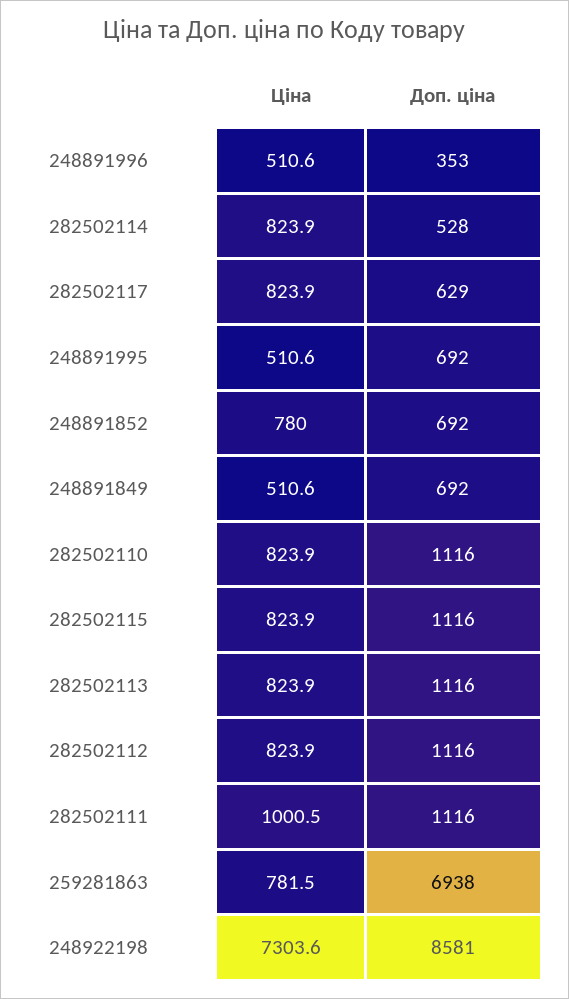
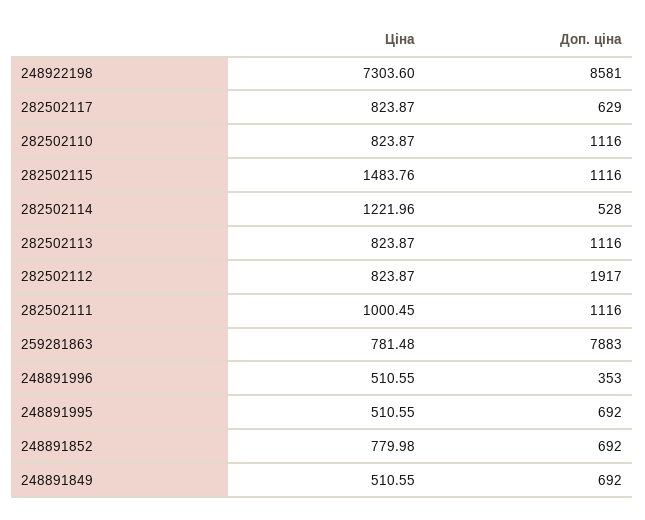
Ціна, 282502114: 823.9 -> 1221.96
Ціна, 282502115: 823.9 -> 1483.76
Доп. ціна, 282502112: 1116 -> 1917
Доп. ціна, 259281863: 6938 -> 7883

